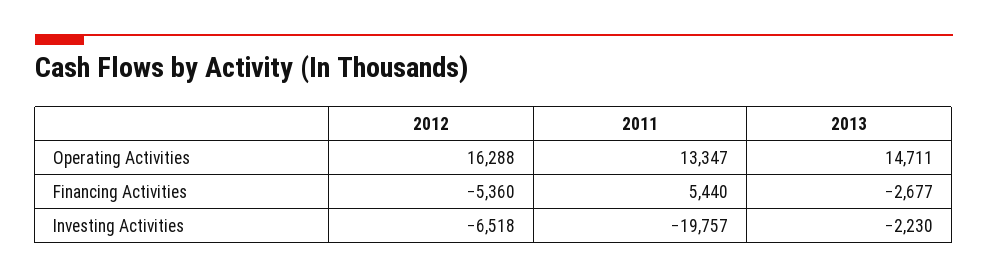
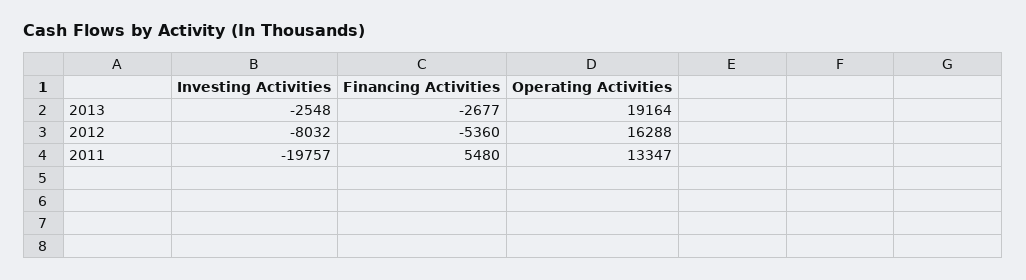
2013, Operating Activities: 14711 -> 19164
2011, Financing Activities: 5440 -> 5480
2012, Investing Activities: -6518 -> -8032
2013, Investing Activities: -2230 -> -2548

